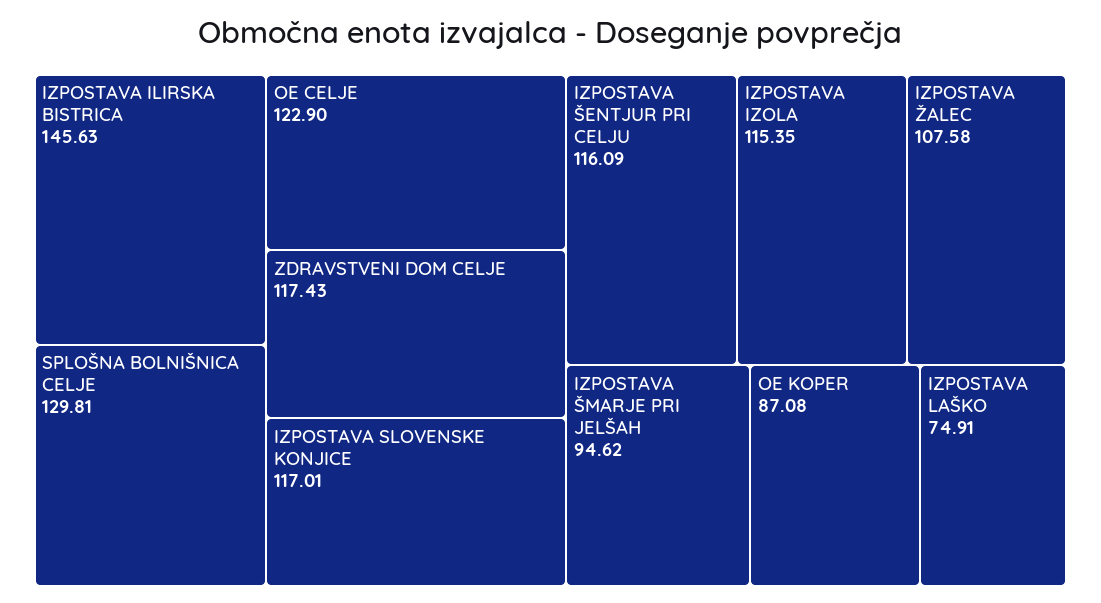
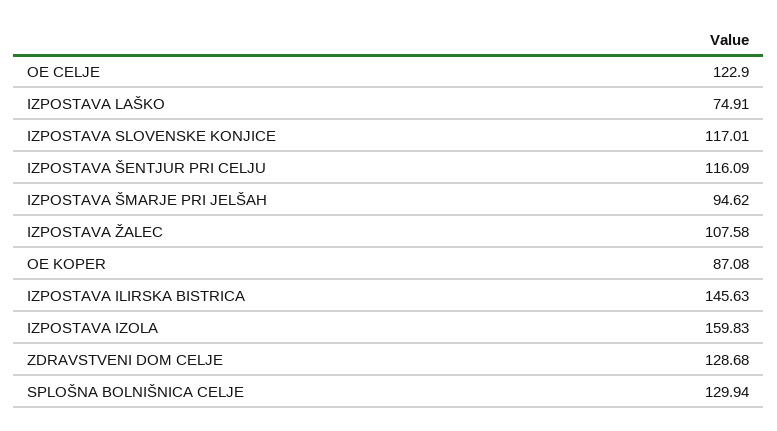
SPLOŠNA BOLNIŠNICA CELJE: 129.81 -> 129.94
ZDRAVSTVENI DOM CELJE: 117.43 -> 128.68
IZPOSTAVA IZOLA: 115.35 -> 159.83

